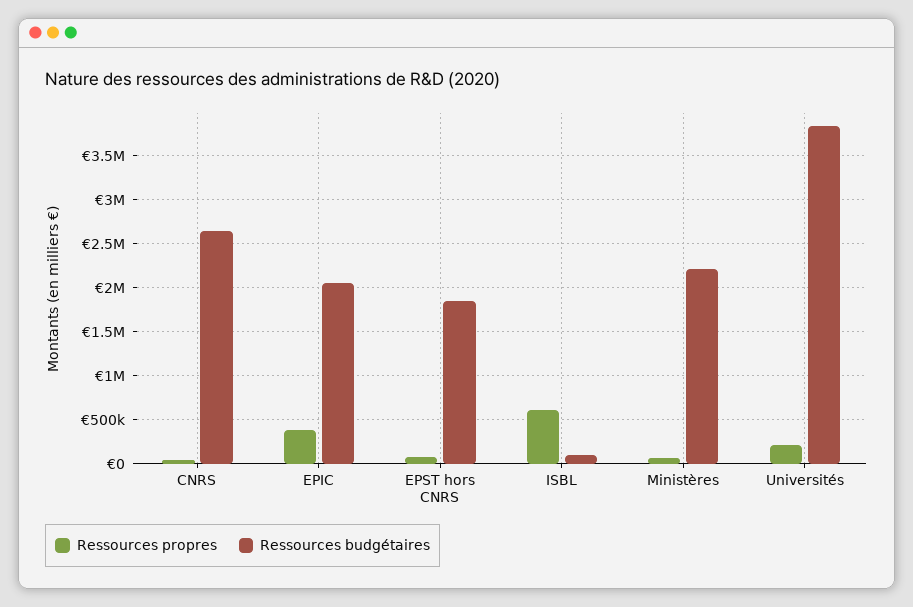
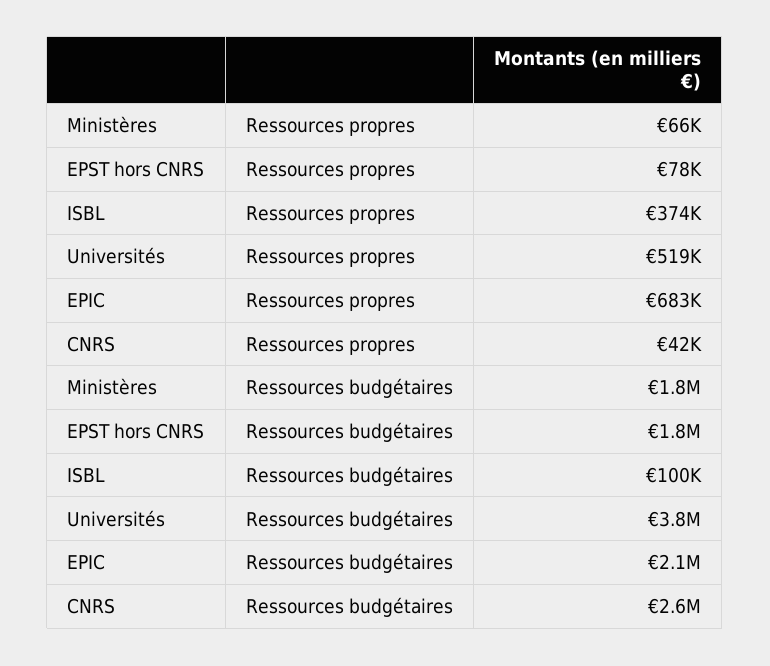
Ressources propres, EPIC: 400000 -> 683000
Ressources propres, ISBL: 600000 -> 374000
Ressources budgétaires, Ministères: 2200000 -> 1800000
Ressources propres, Universités: 200000 -> 519000

